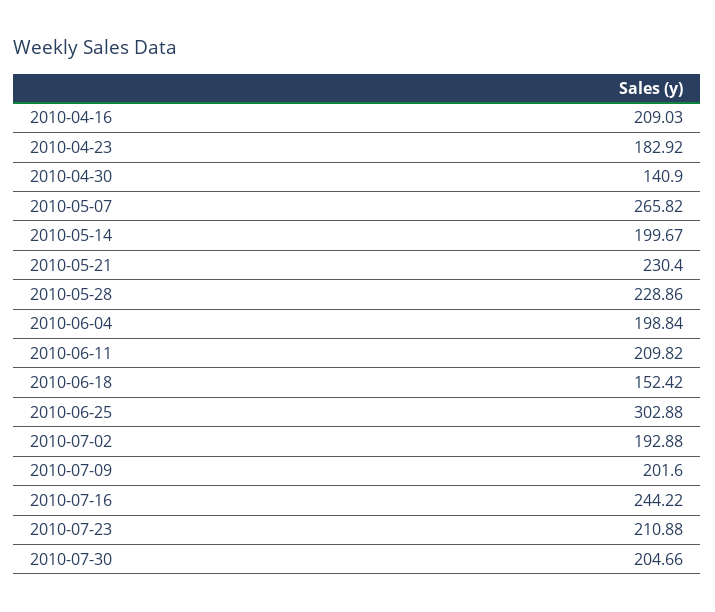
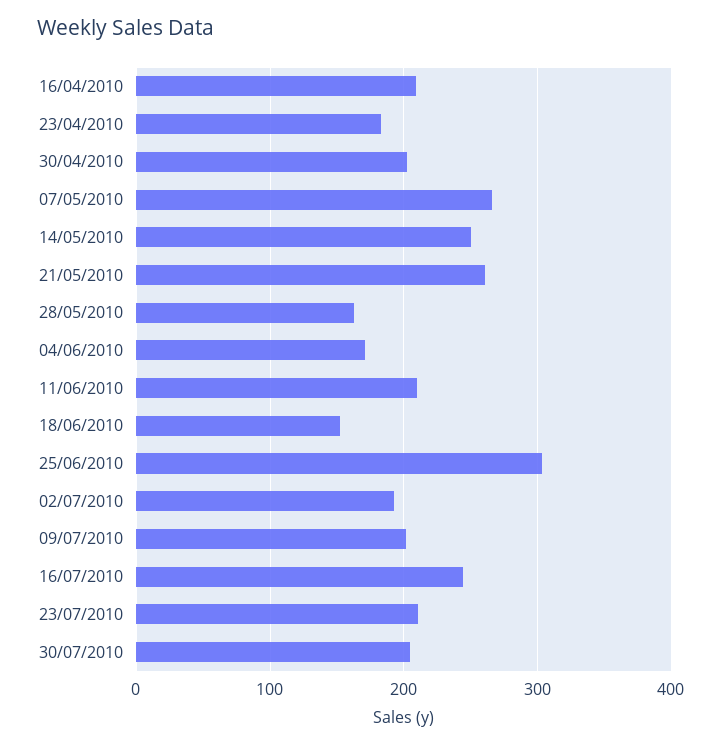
2010-04-30: 140.9 -> 200
2010-05-14: 199.67 -> 250
2010-05-21: 230.4 -> 260
2010-05-28: 228.86 -> 160
2010-06-04: 198.84 -> 170

